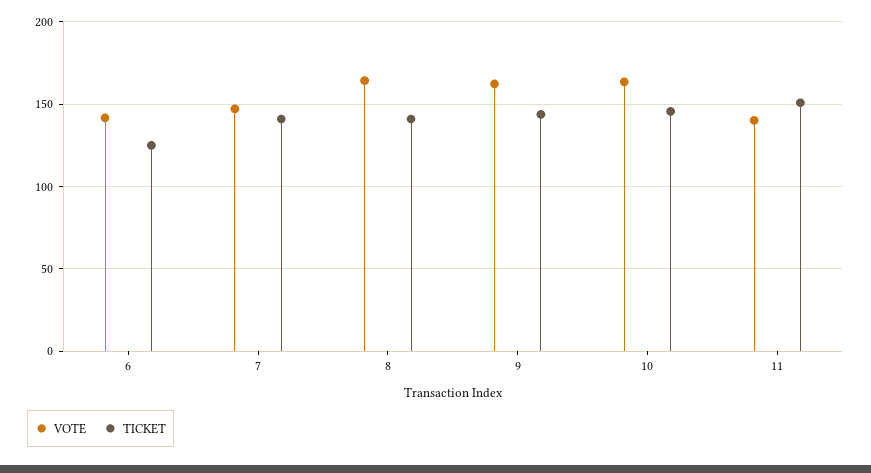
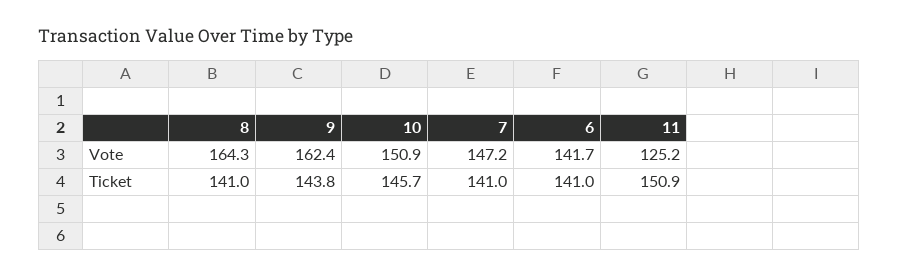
TICKET, 6: 125 -> 141
VOTE, 10: 165 -> 150.9
VOTE, 11: 140 -> 125.2

